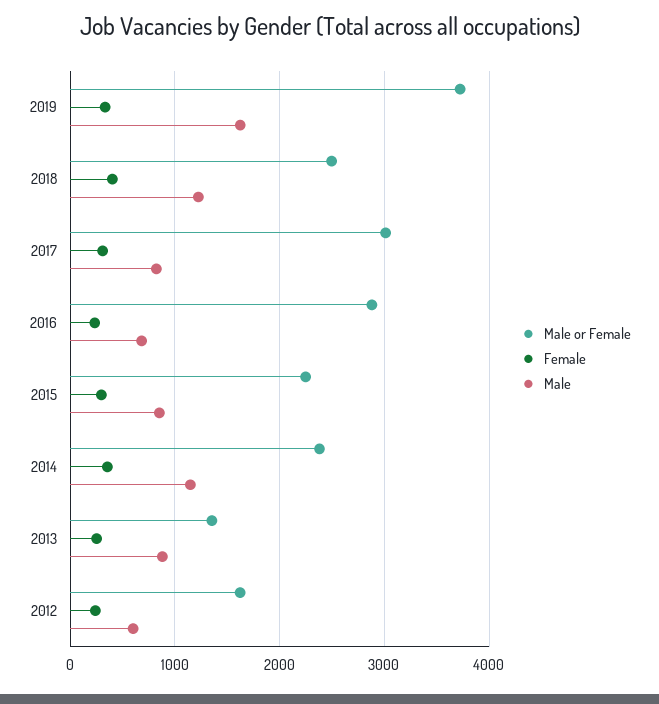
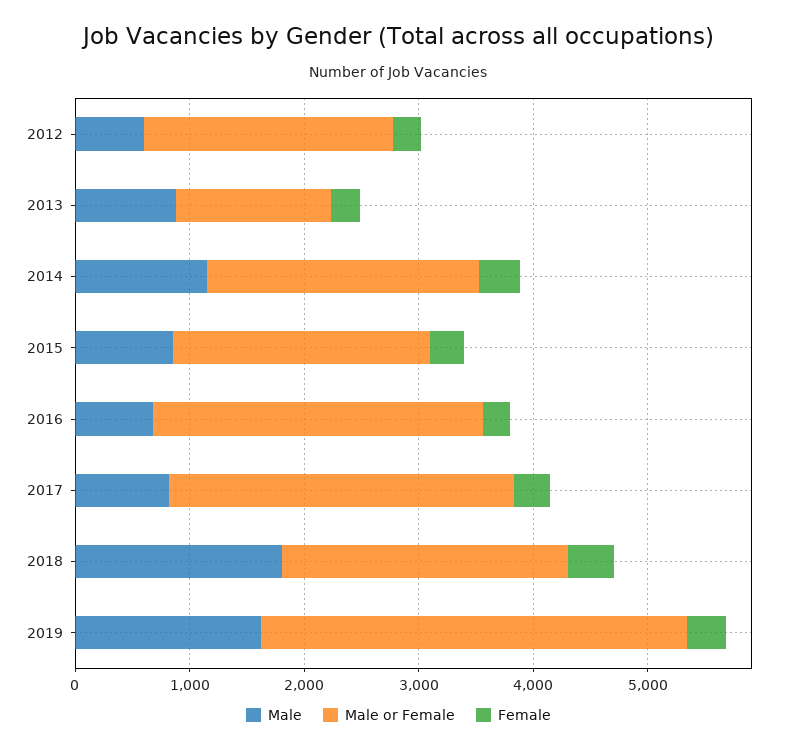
Male, 2018: 1200 -> 1800
Male or Female, 2012: 1600 -> 2200

